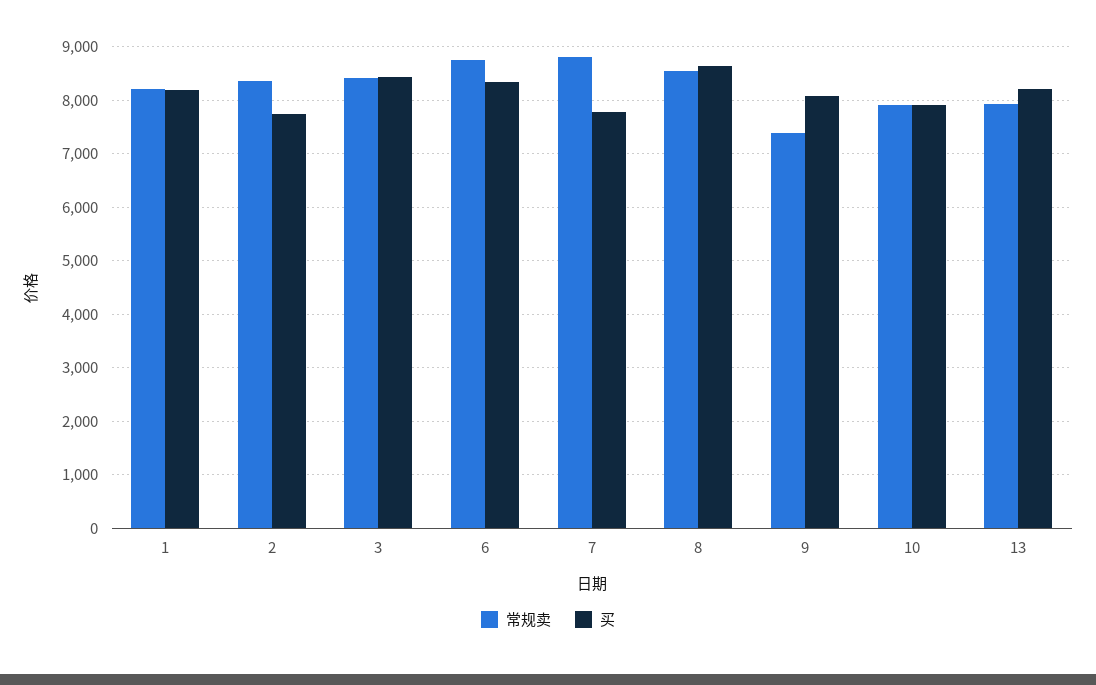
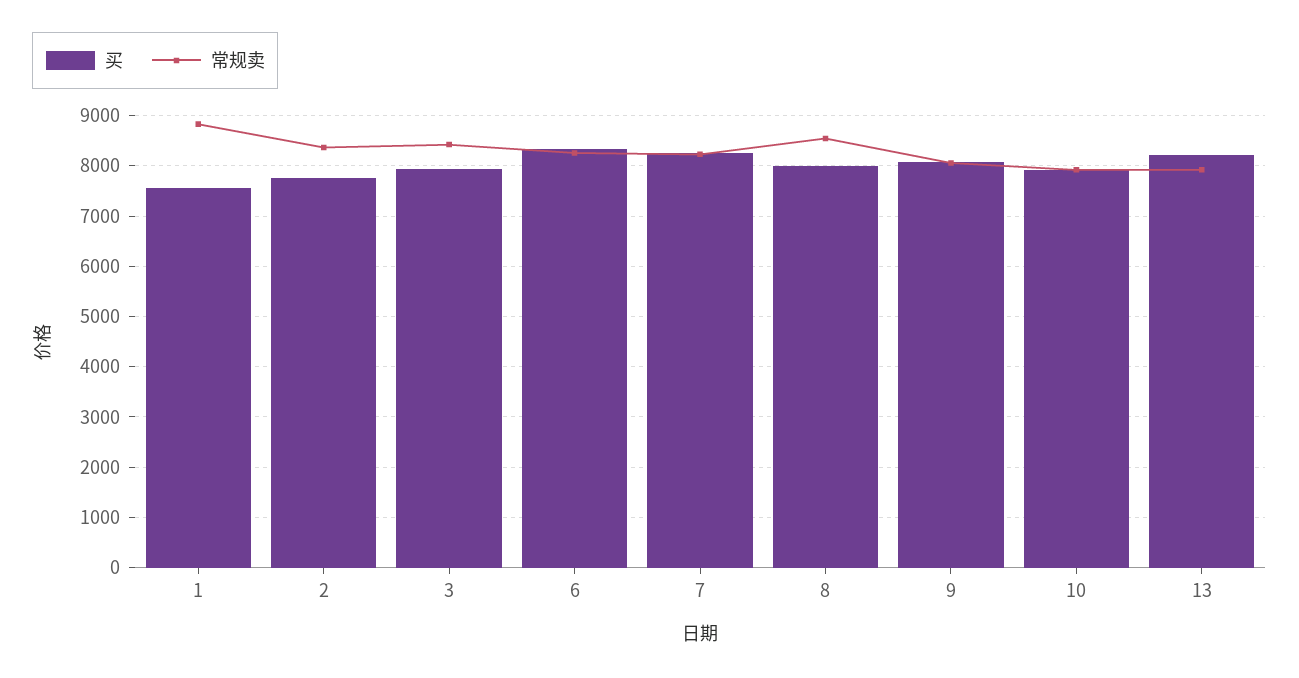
常规卖, 1: 8200 -> 8800
买, 1: 8200 -> 7600
买, 3: 8400 -> 8000
常规卖, 6: 8800 -> 8200
常规卖, 7: 8800 -> 8200
买, 7: 7800 -> 8200
买, 8: 8600 -> 8000
常规卖, 9: 7400 -> 8000

